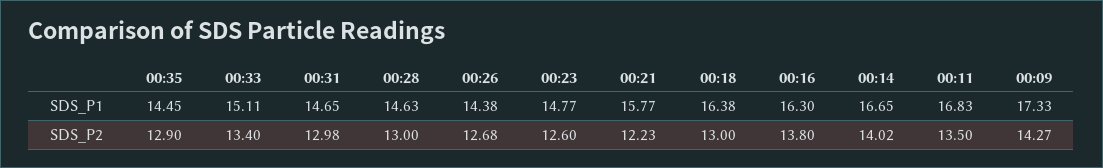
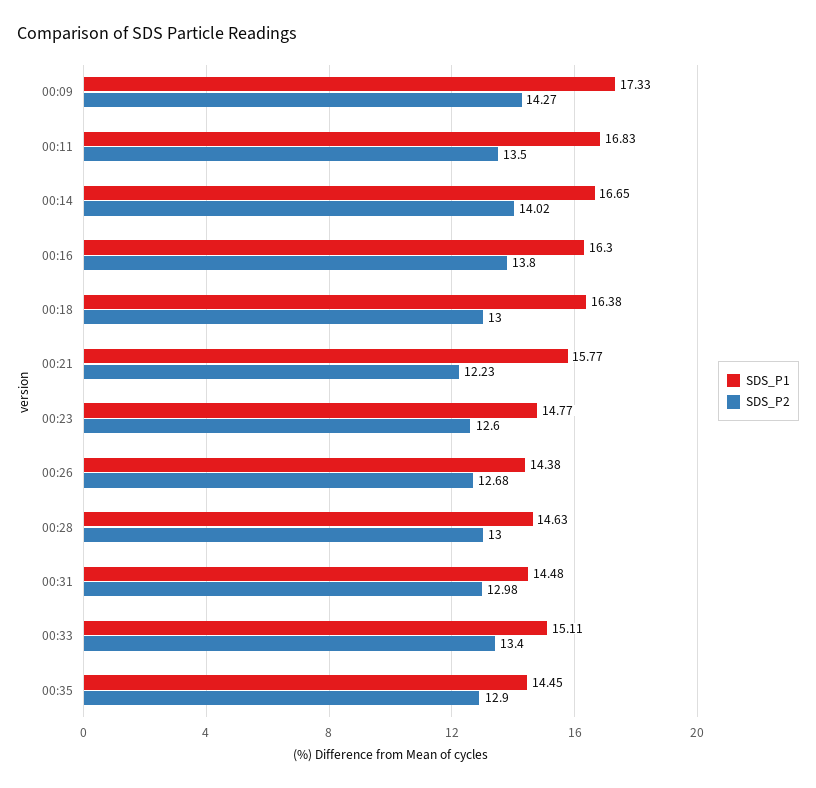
SDS_P1, 00:31: 14.65 -> 14.48

